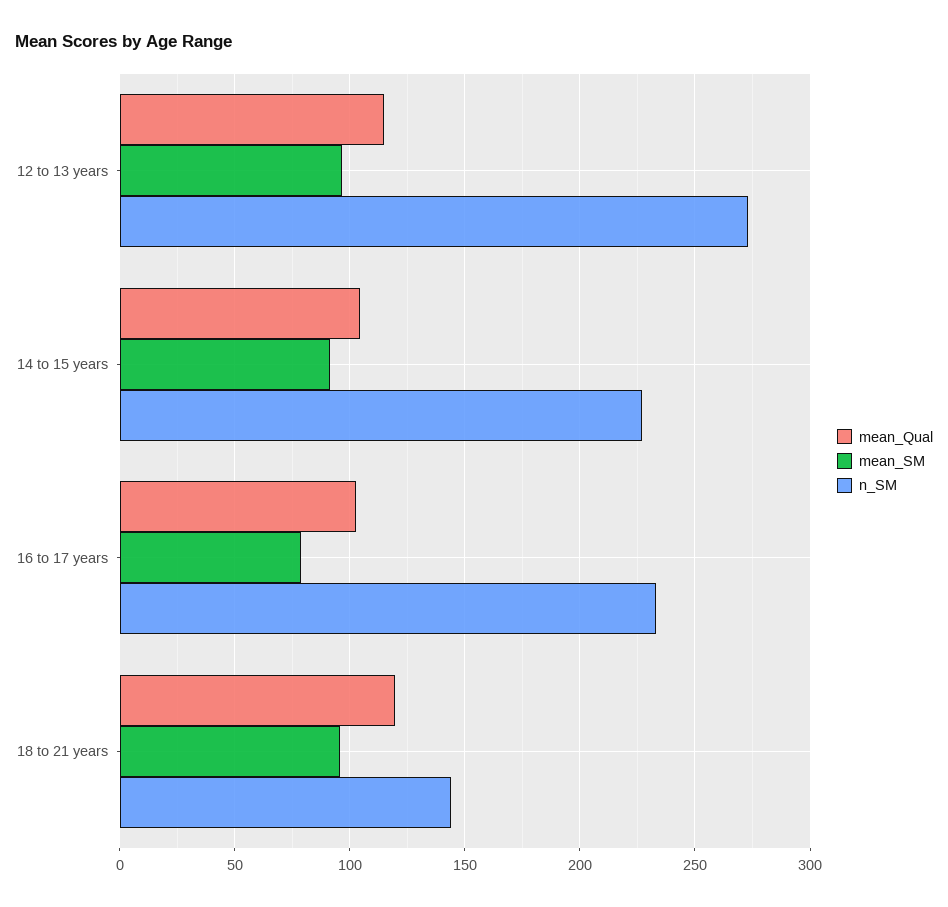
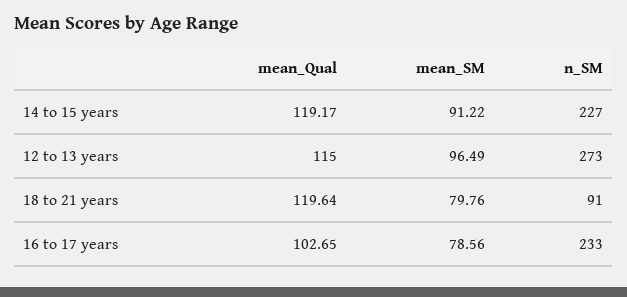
mean_Qual, 14 to 15 years: 105 -> 119.17
mean_SM, 18 to 21 years: 95 -> 79.76
n_SM, 18 to 21 years: 145 -> 91

